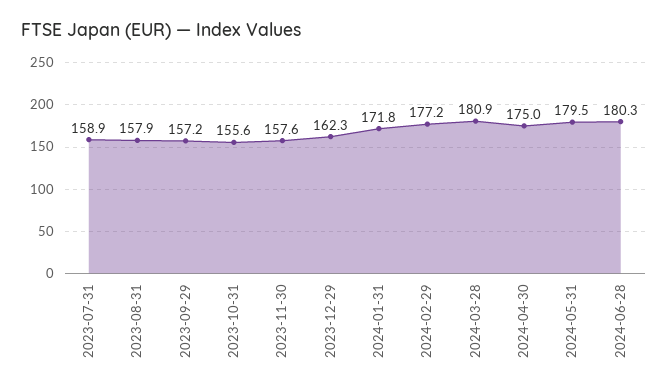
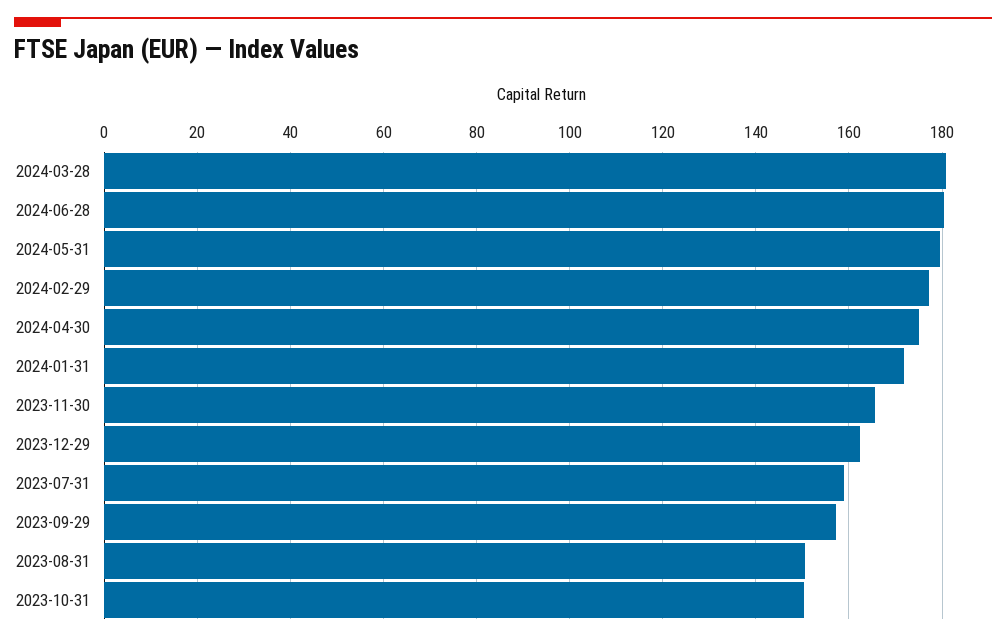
2023-08-31: 157.9 -> 150
2023-10-31: 155.6 -> 150
2023-11-30: 157.6 -> 166

